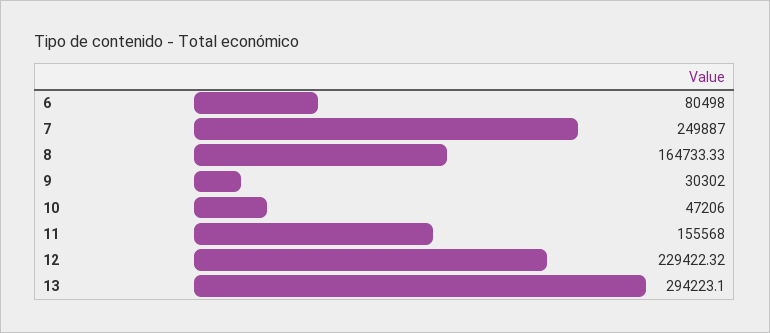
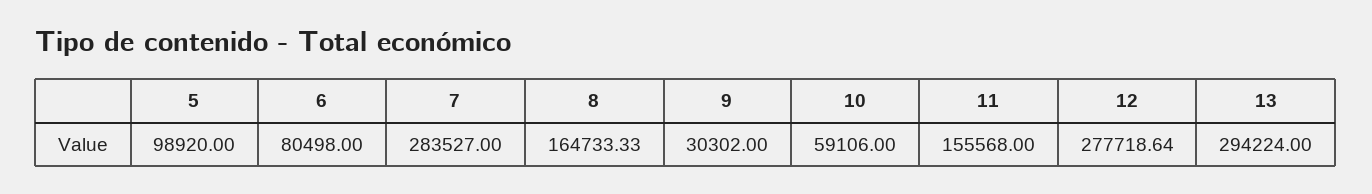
7: 249887 -> 283527
10: 47206 -> 59106
12: 229422.32 -> 277718.64
13: 294223.1 -> 294224
5: none -> 98920

